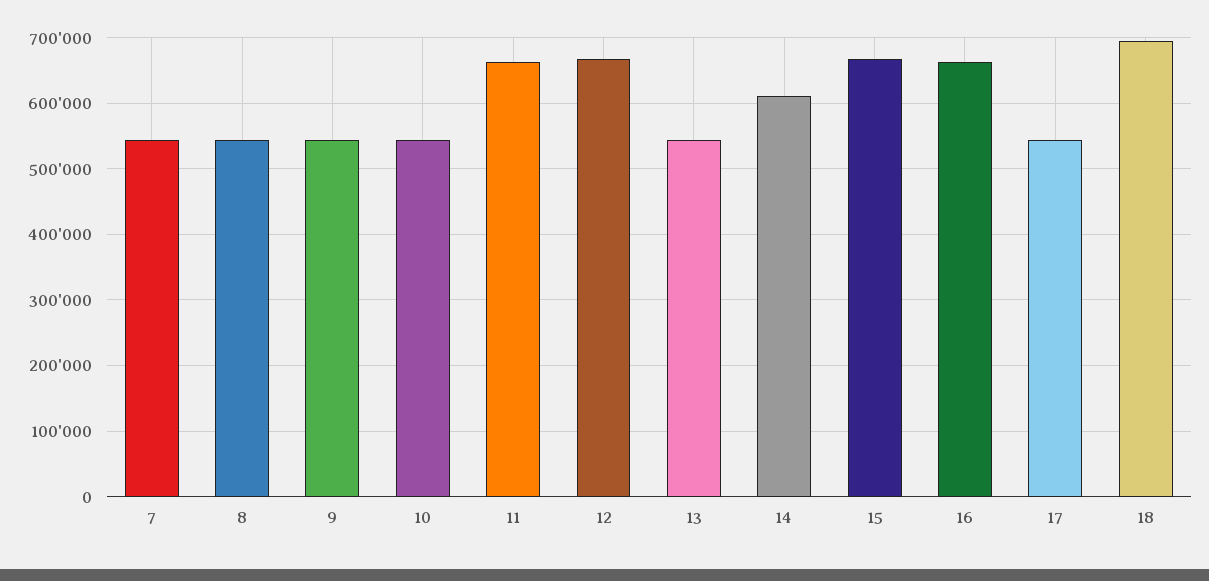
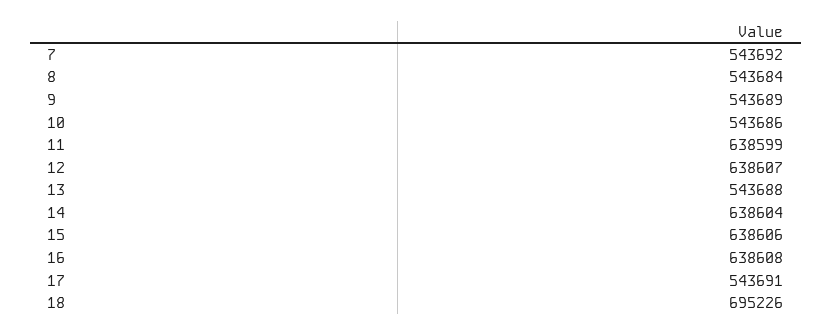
11: 660000 -> 638599
12: 670000 -> 638607
14: 610000 -> 638604
15: 670000 -> 638606
16: 660000 -> 638608

